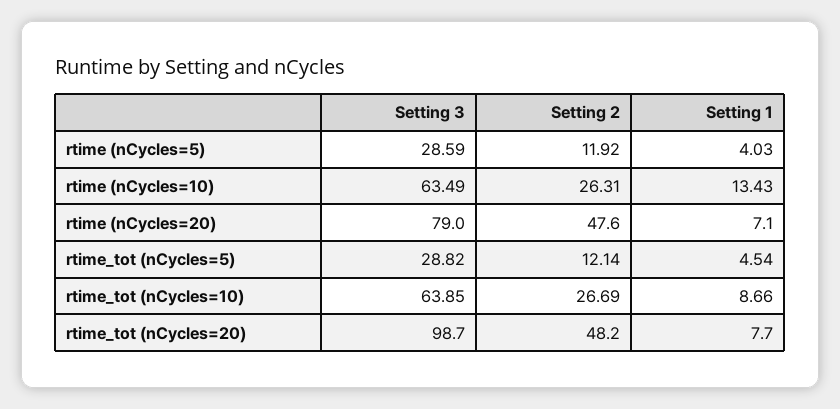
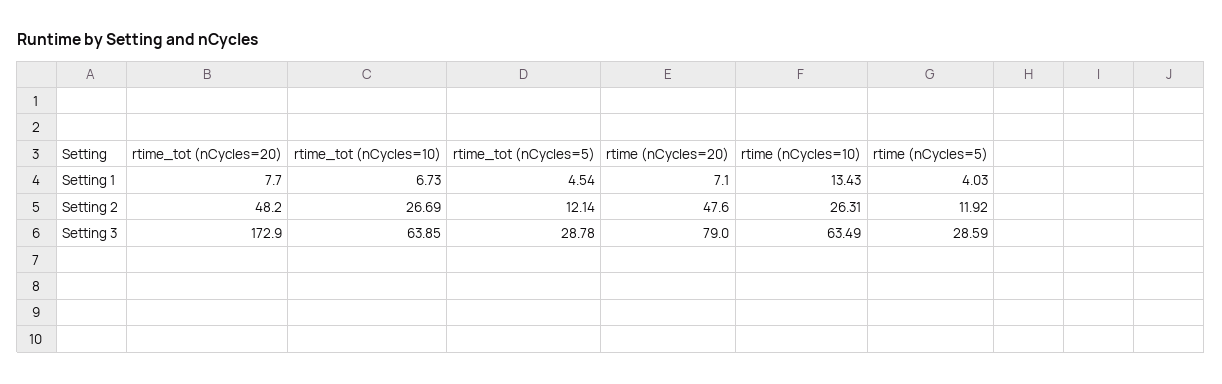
Setting 3, rtime_tot (nCycles=5): 28.82 -> 28.78
Setting 1, rtime_tot (nCycles=10): 8.66 -> 6.73
Setting 3, rtime_tot (nCycles=20): 98.7 -> 172.9

